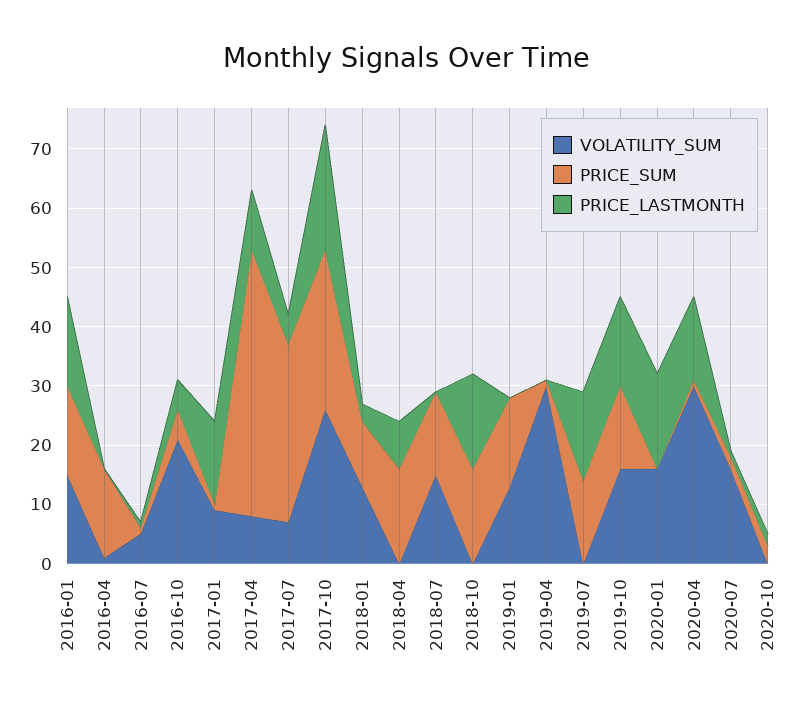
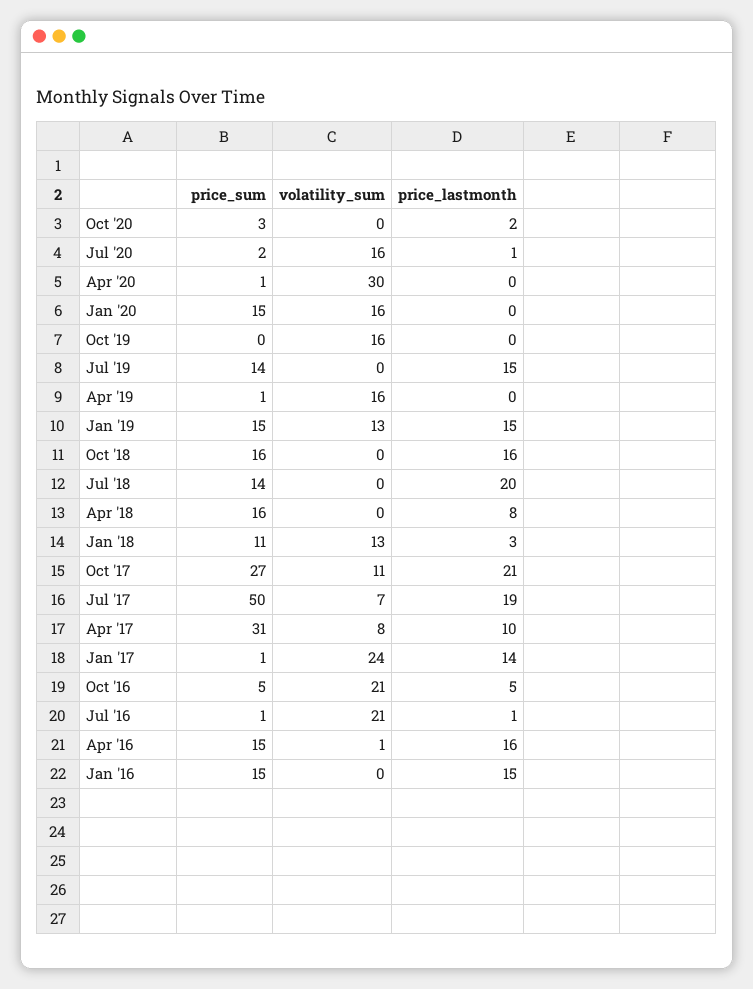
VOLATILITY_SUM, 2016-01: 15 -> 0
PRICE_LASTMONTH, 2016-04: 0 -> 16
VOLATILITY_SUM, 2016-07: 5 -> 21
VOLATILITY_SUM, 2017-01: 10 -> 24
PRICE_SUM, 2017-04: 45 -> 31
PRICE_SUM, 2017-07: 30 -> 50
PRICE_LASTMONTH, 2017-07: 5 -> 19
VOLATILITY_SUM, 2017-10: 25 -> 11
VOLATILITY_SUM, 2018-07: 15 -> 0
PRICE_LASTMONTH, 2018-07: 0 -> 20
PRICE_LASTMONTH, 2019-01: 0 -> 15
VOLATILITY_SUM, 2019-04: 30 -> 16
PRICE_SUM, 2019-10: 15 -> 0
PRICE_LASTMONTH, 2019-10: 15 -> 0
PRICE_SUM, 2020-01: 0 -> 15
PRICE_LASTMONTH, 2020-01: 15 -> 0
PRICE_LASTMONTH, 2020-04: 15 -> 0

